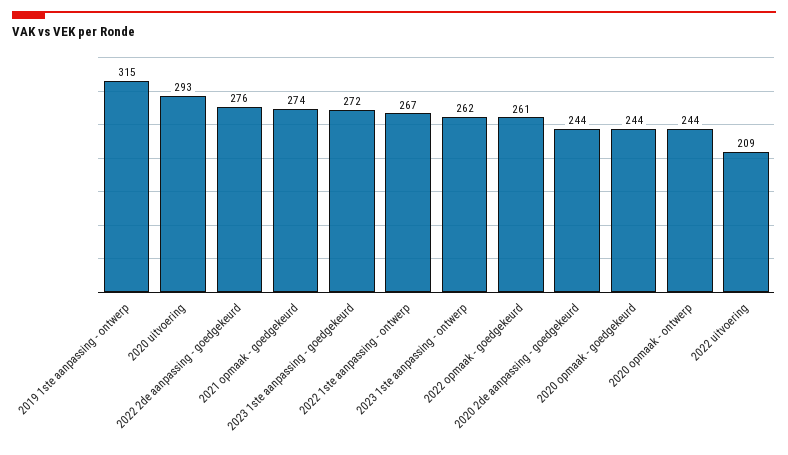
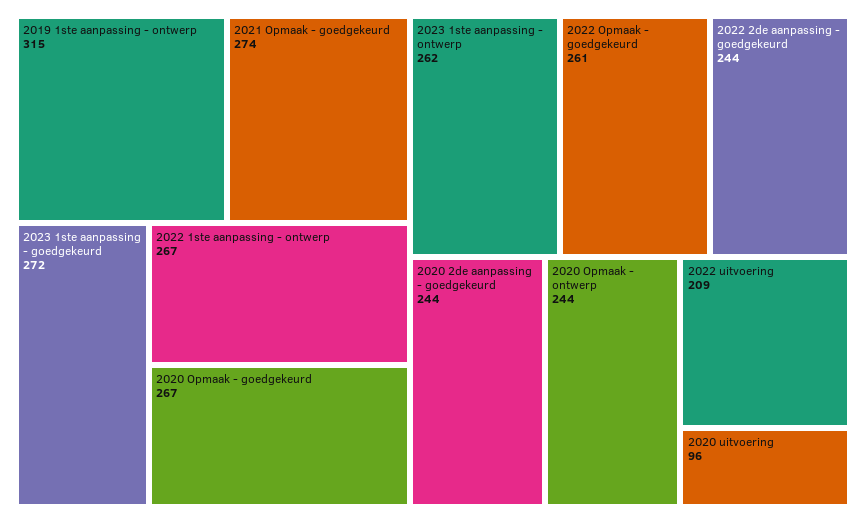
2020 uitvoering: 293 -> 96
2022 2de aanpassing - goedgekeurd: 276 -> 244
2020 opmaak - goedgekeurd: 244 -> 267

